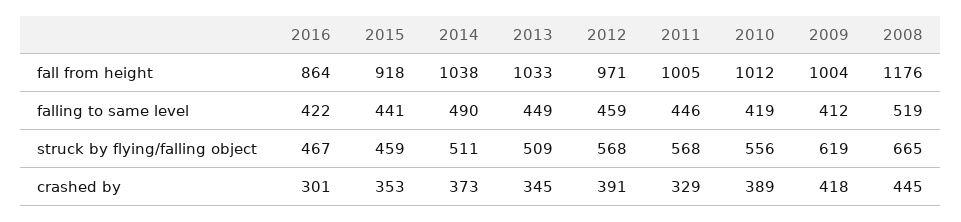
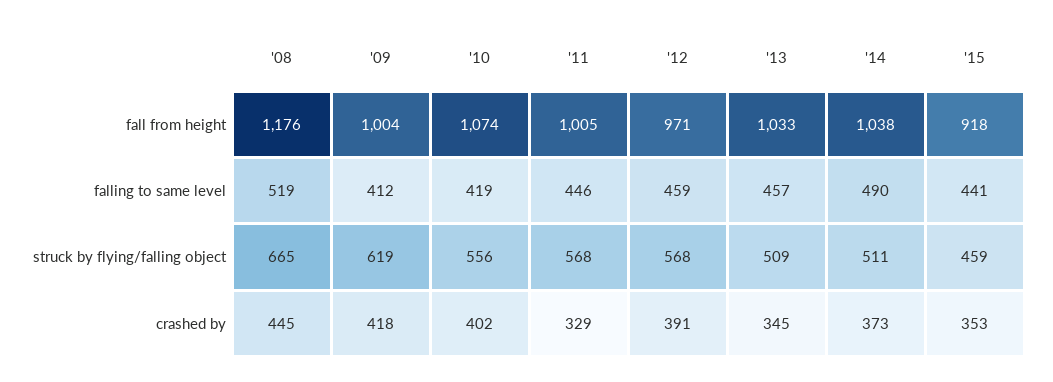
2016, fall from height: 864 -> none
2010, fall from height: 1012 -> 1074
2016, falling to same level: 422 -> none
2013, falling to same level: 449 -> 457
2016, struck by flying/falling object: 467 -> none
2016, crashed by: 301 -> none
2010, crashed by: 389 -> 402

